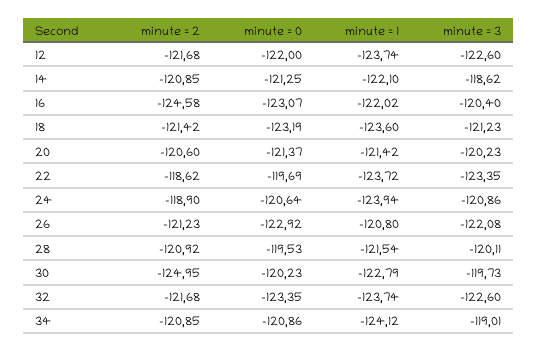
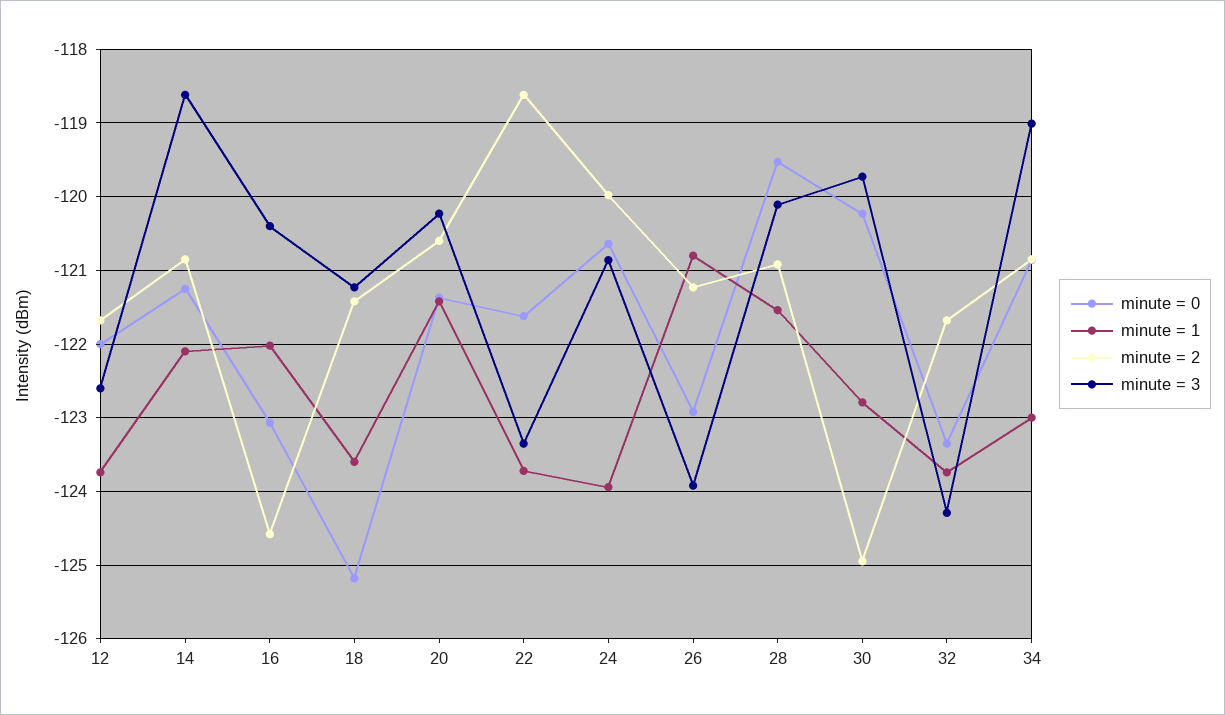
minute = 0, 18: -123.19 -> -125.2
minute = 0, 22: -119.69 -> -121.6
minute = 2, 24: -118.9 -> -120
minute = 3, 26: -122.08 -> -123.9
minute = 3, 32: -122.6 -> -124.3
minute = 1, 34: -124.12 -> -123

